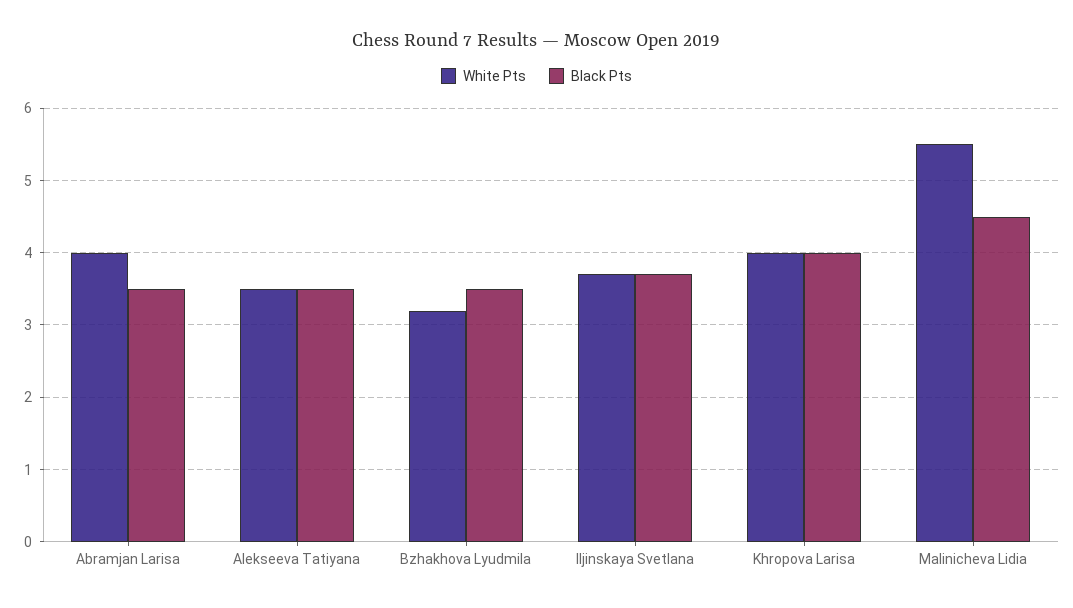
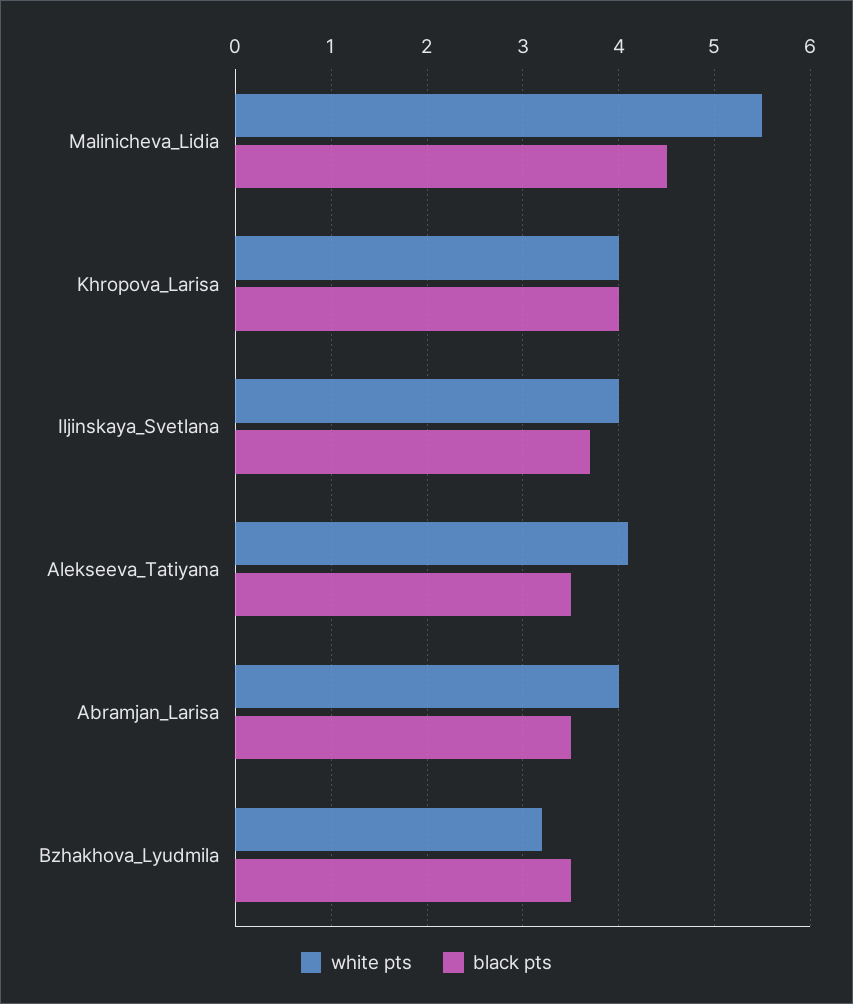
White Pts, Alekseeva Tatiyana: 3.5 -> 4.1
White Pts, Iljinskaya Svetlana: 3.7 -> 4

